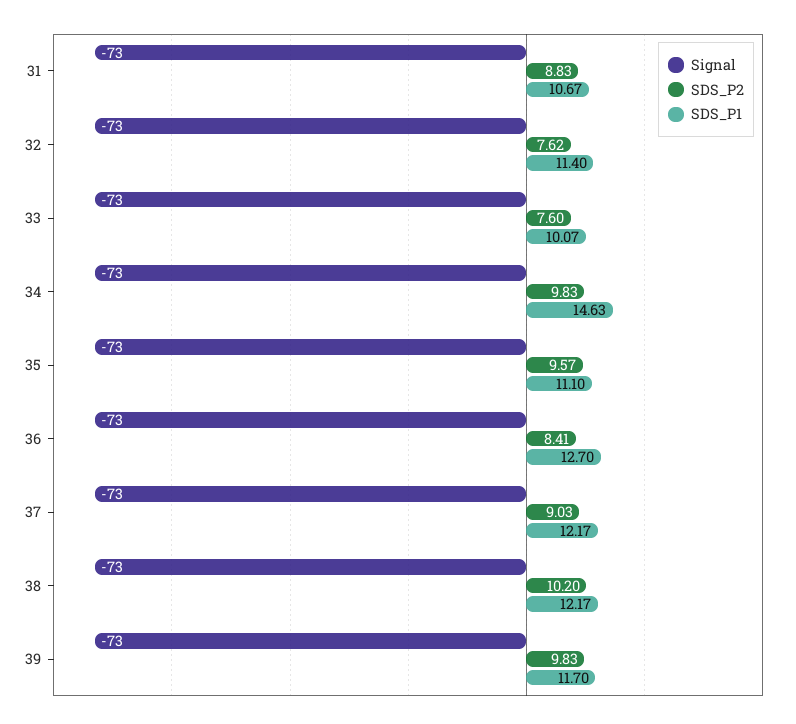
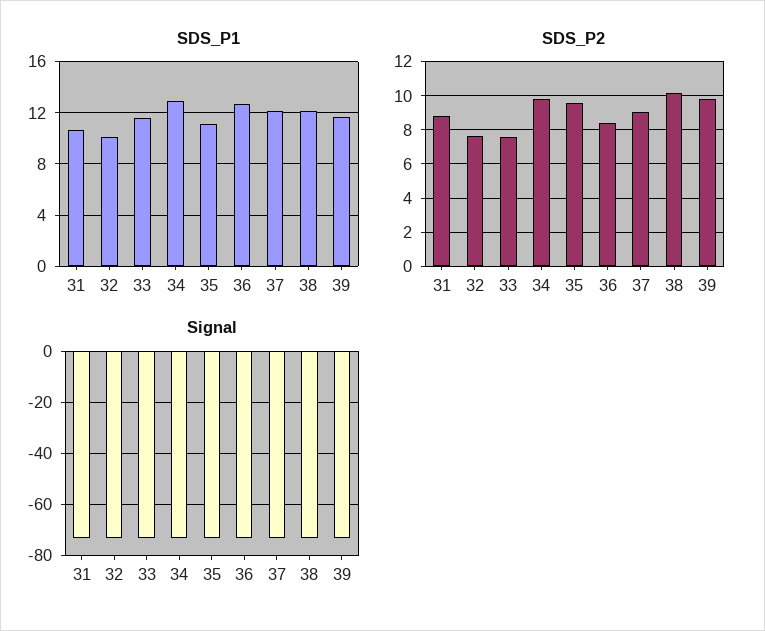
SDS_P1, 32: 11.4 -> 10
SDS_P1, 33: 10.07 -> 11.5
SDS_P1, 34: 14.63 -> 13

